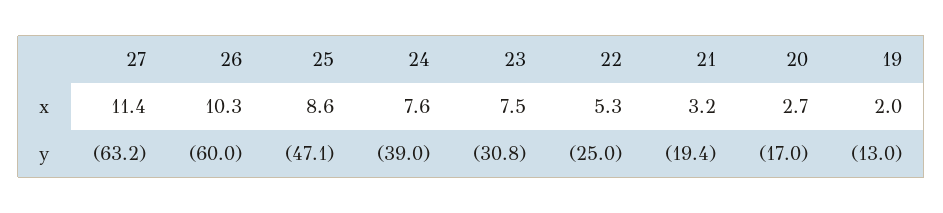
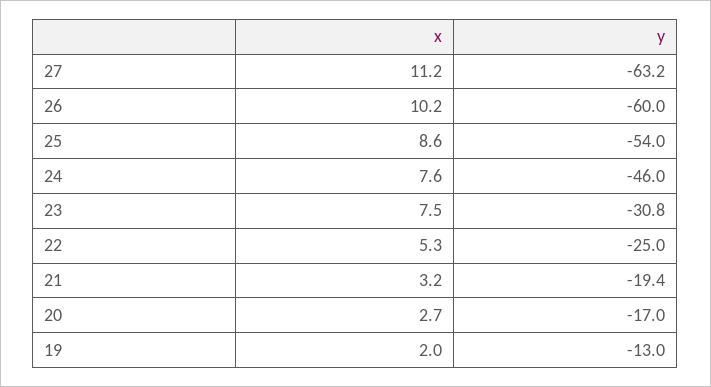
27, x: 11.4 -> 11.2
26, x: 10.3 -> 10.2
25, y: -47.1 -> -54
24, y: -39 -> -46

